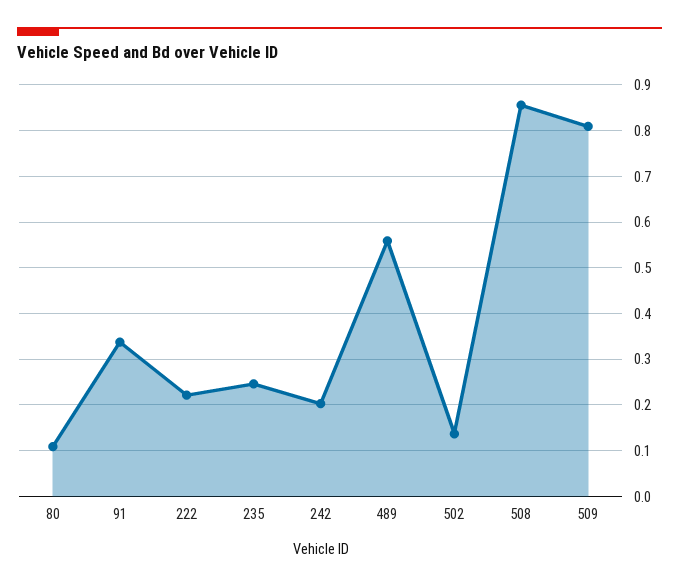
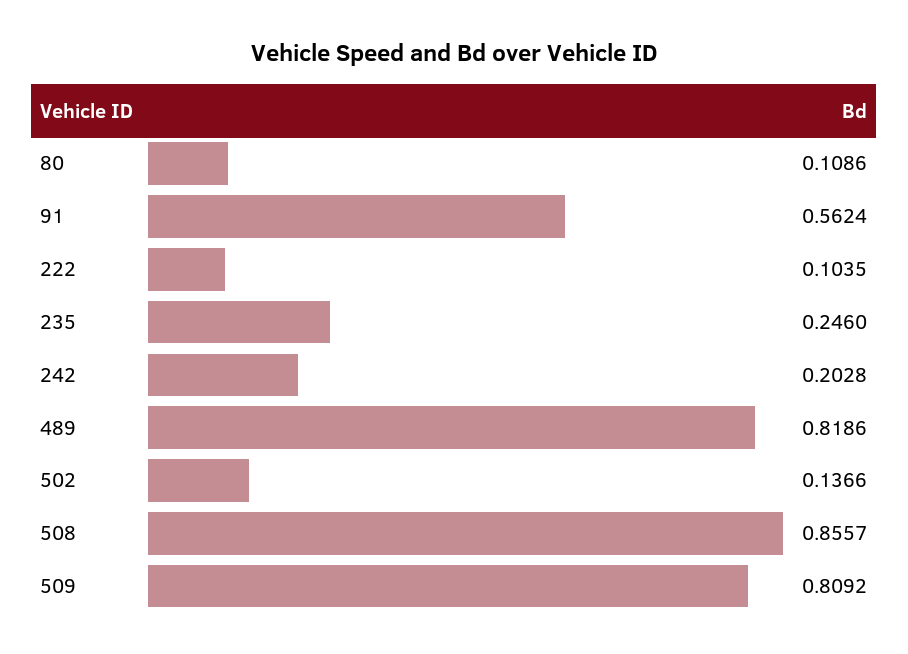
91: 0.34 -> 0.5624
222: 0.22 -> 0.1035
489: 0.56 -> 0.8186

